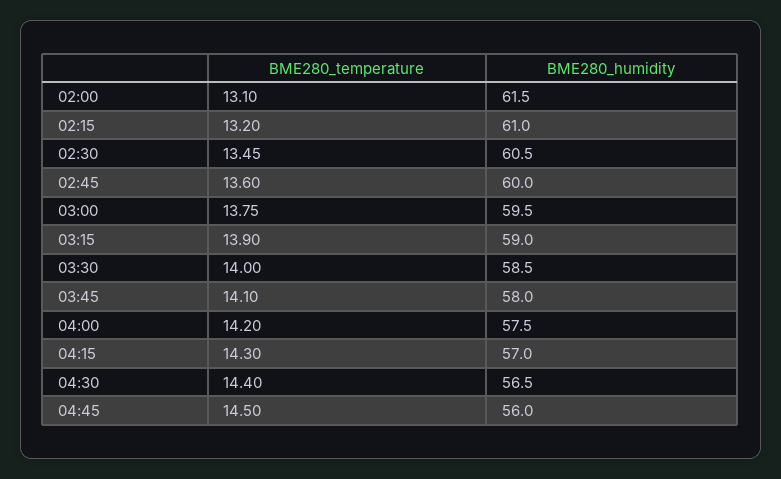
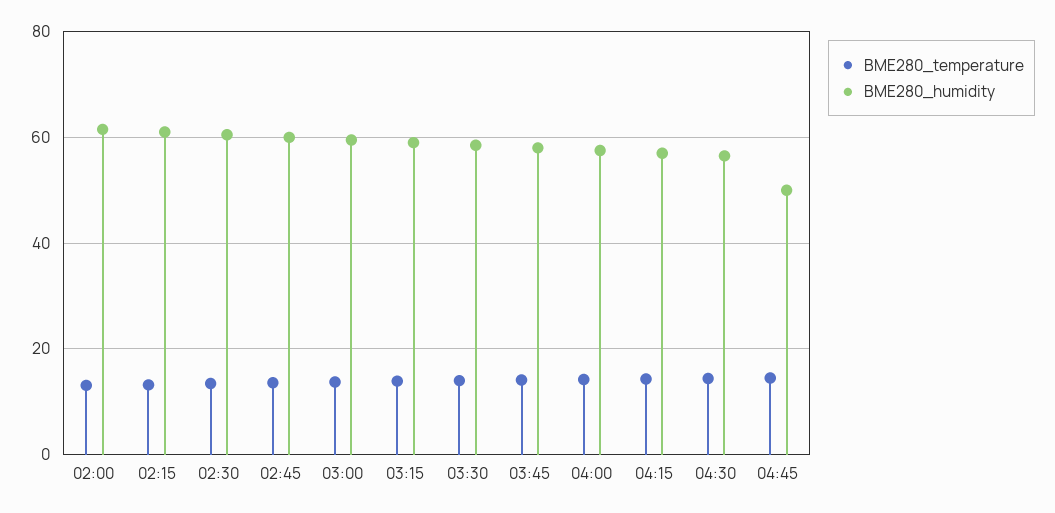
BME280_humidity, 04:45: 56 -> 50

